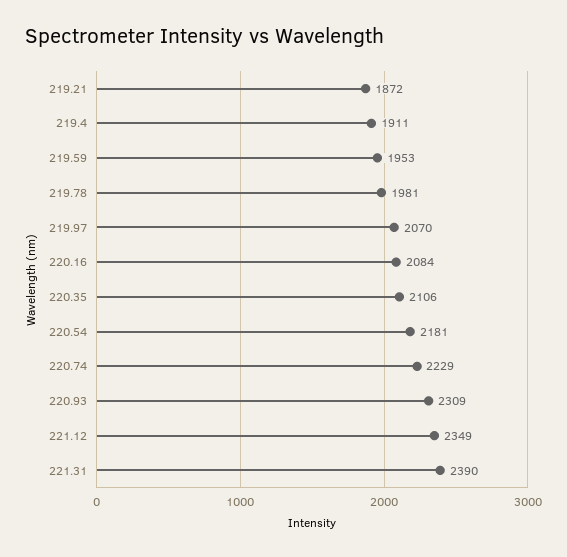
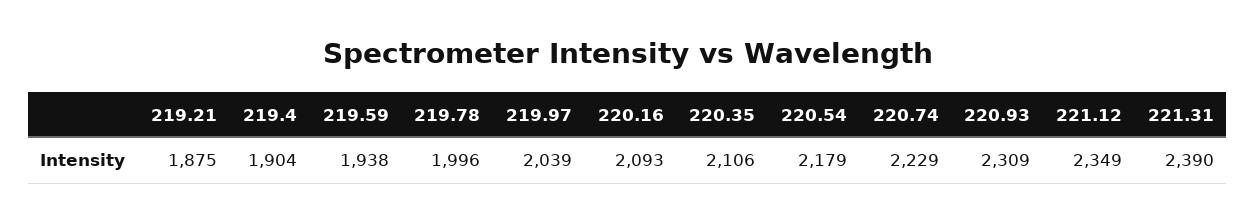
219.21: 1872 -> 1875
219.4: 1911 -> 1904
219.59: 1953 -> 1938
219.78: 1981 -> 1996
219.97: 2070 -> 2039
220.16: 2084 -> 2093
220.54: 2181 -> 2179

